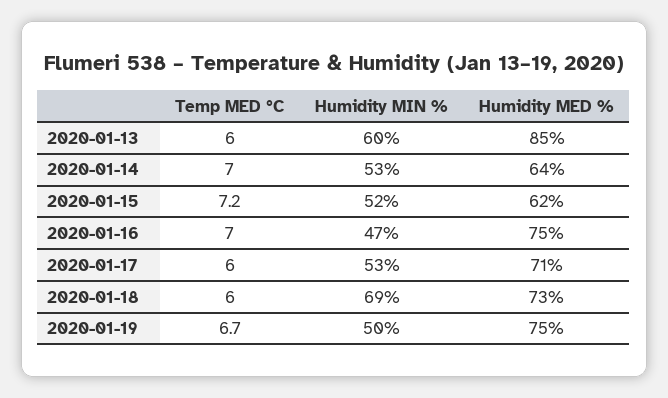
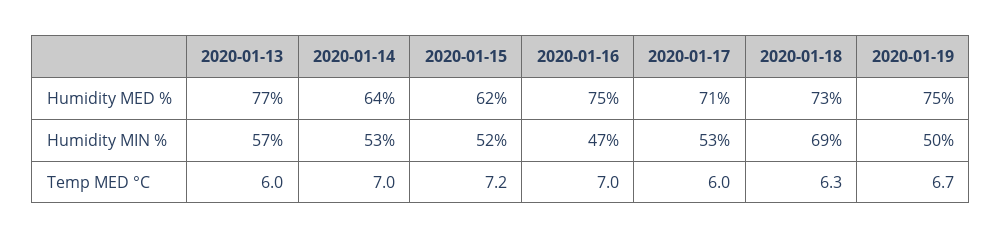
Humidity MIN %, 2020-01-13: 60 -> 57
Humidity MED %, 2020-01-13: 85 -> 77
Temp MED °C, 2020-01-18: 6 -> 6.3

